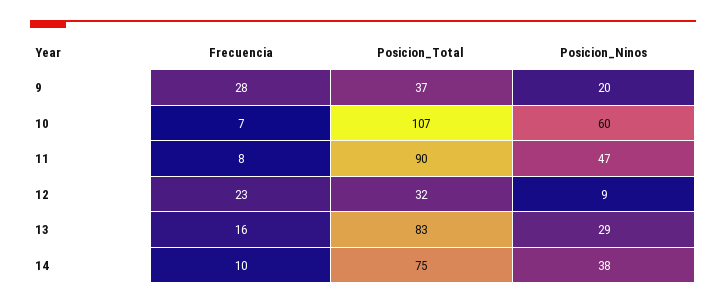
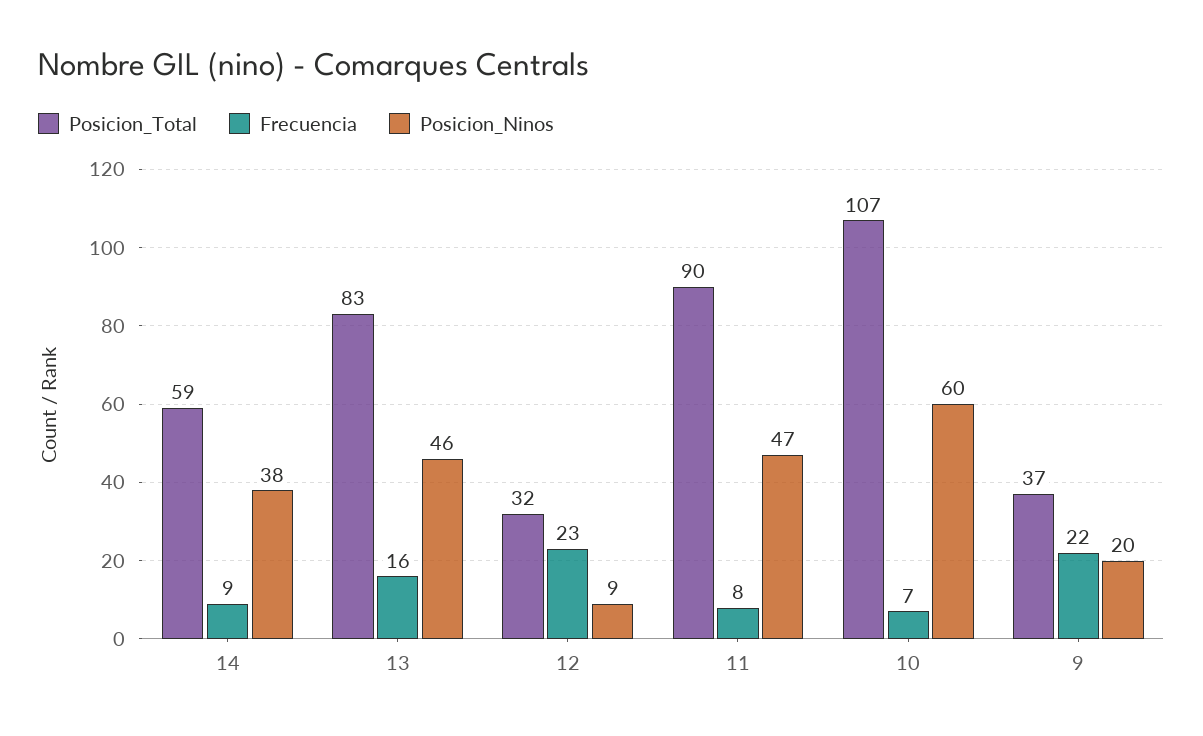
Frecuencia, 9: 28 -> 22
Posicion_Ninos, 13: 29 -> 46
Frecuencia, 14: 10 -> 9
Posicion_Total, 14: 75 -> 59

